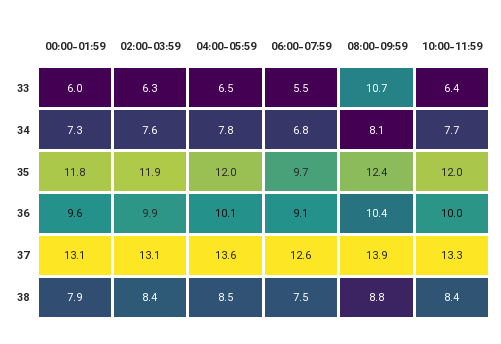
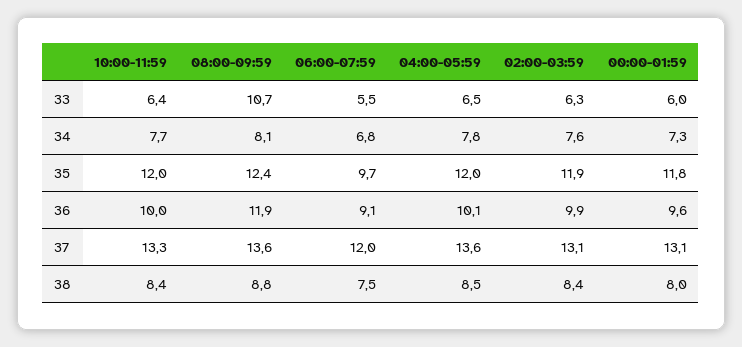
08:00-09:59, 36: 10.4 -> 11.9
06:00-07:59, 37: 12.6 -> 12
08:00-09:59, 37: 13.9 -> 13.6
00:00-01:59, 38: 7.9 -> 8

